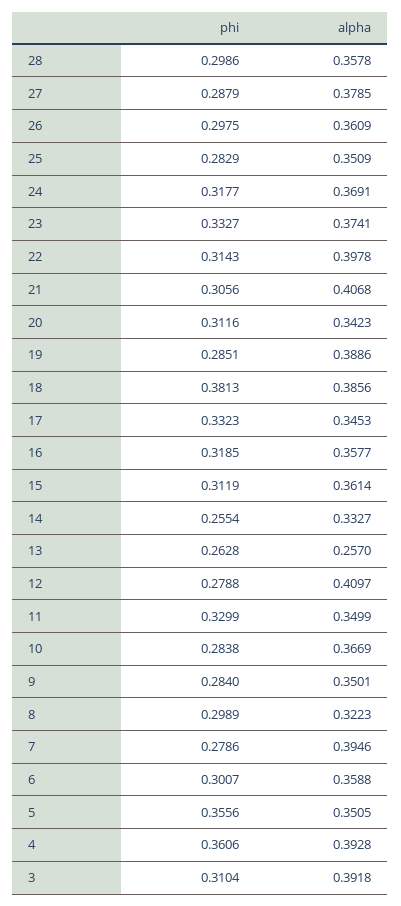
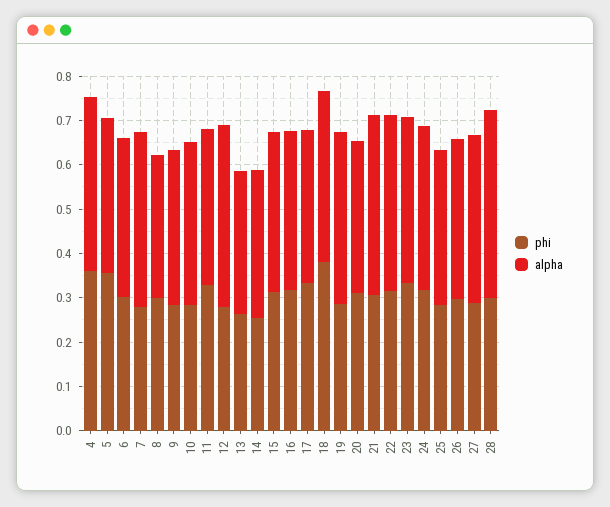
alpha, 28: 0.3578 -> 0.42
alpha, 13: 0.257 -> 0.32
phi, 3: 0.3104 -> none
alpha, 3: 0.3918 -> none

